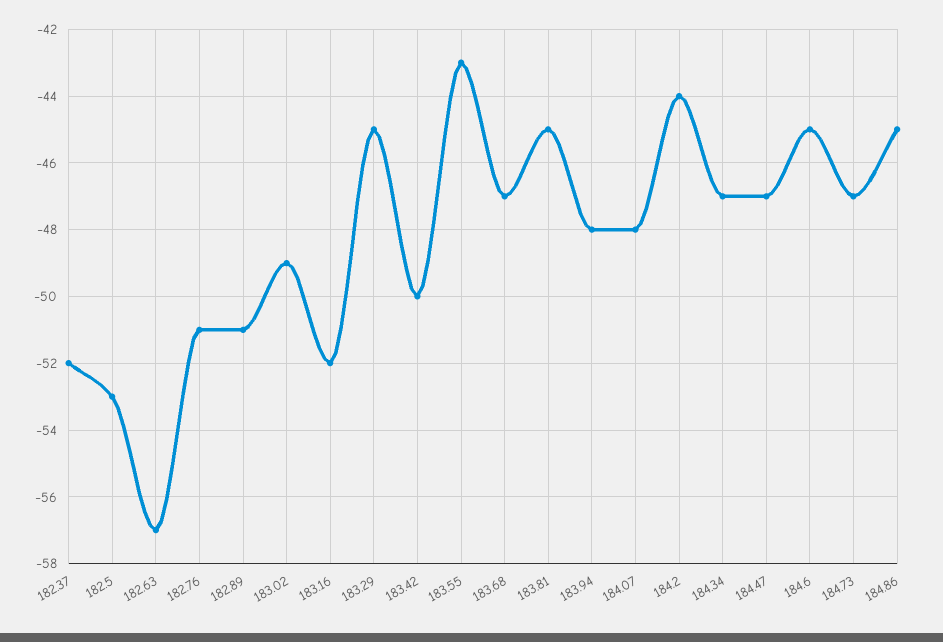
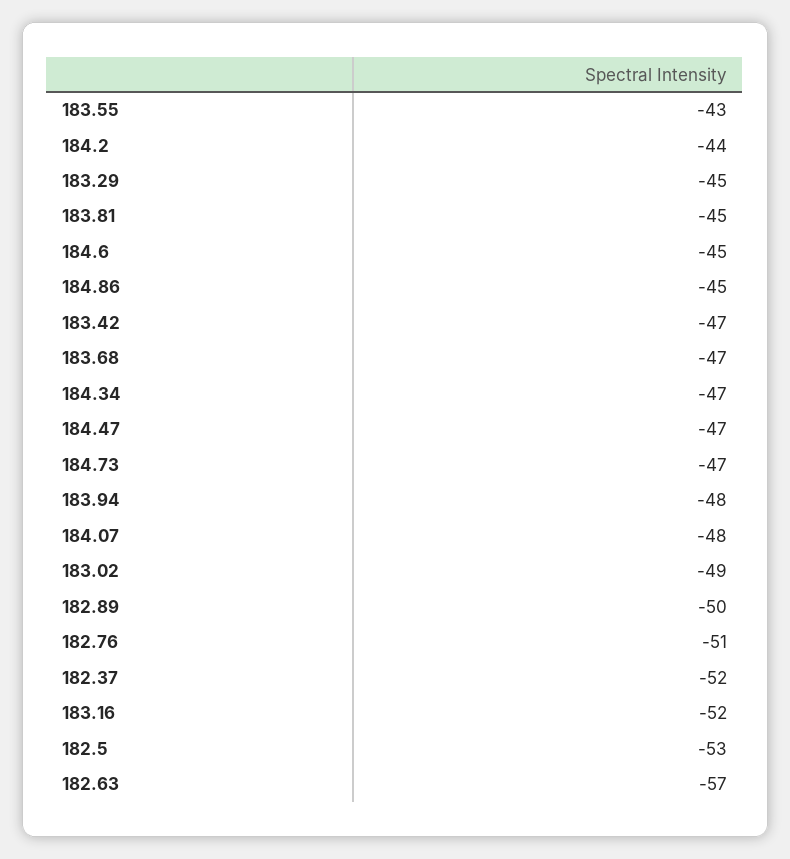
182.89: -51 -> -50
183.42: -50 -> -47

